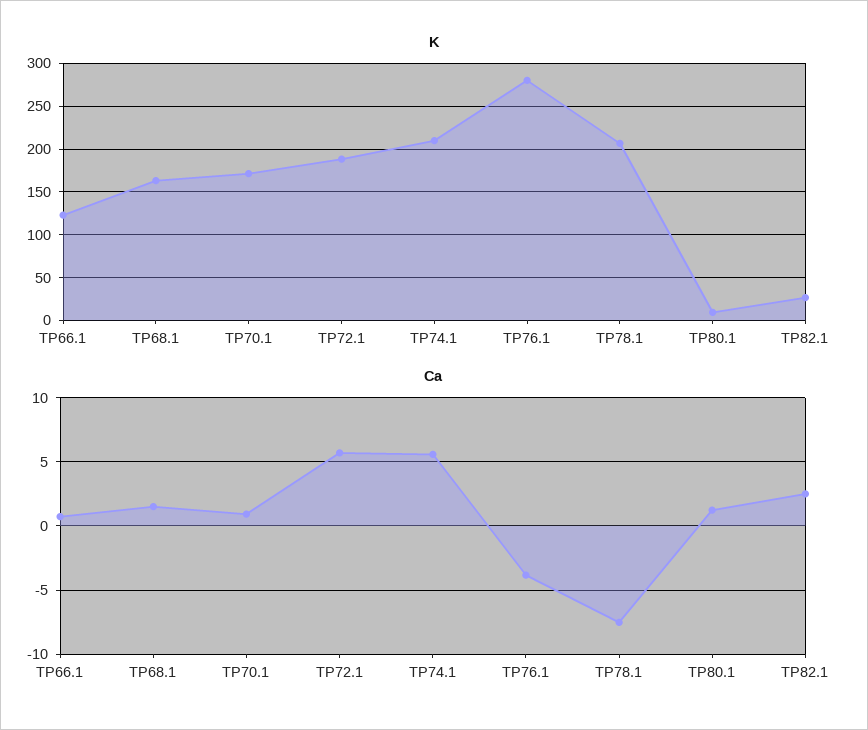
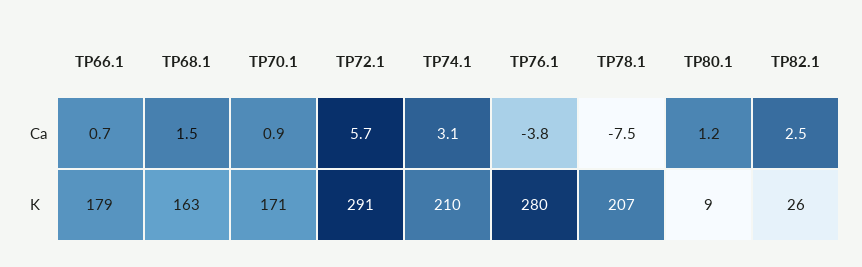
K, TP66.1: 120 -> 179
K, TP72.1: 190 -> 291
Ca, TP74.1: 5.5 -> 3.1

